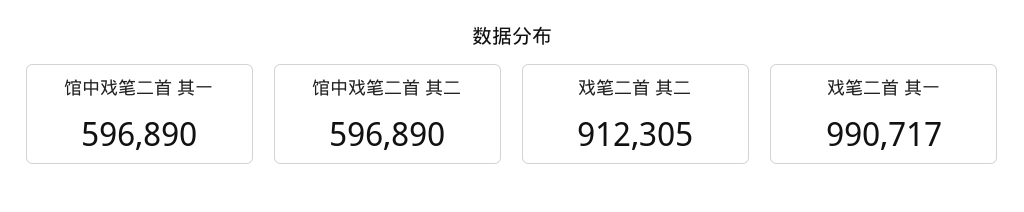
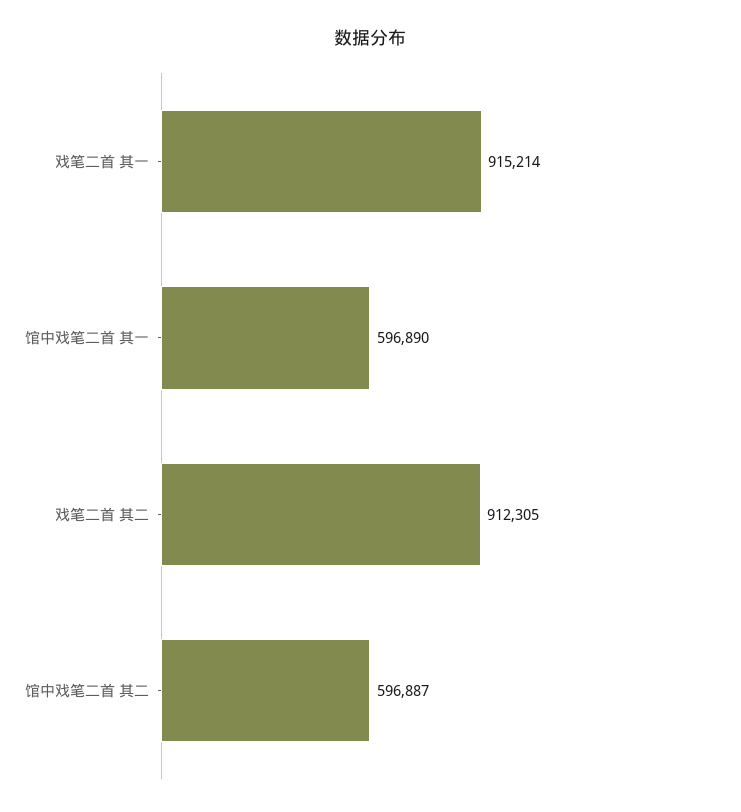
馆中戏笔二首 其二: 596890 -> 596887
戏笔二首 其一: 990717 -> 915214

